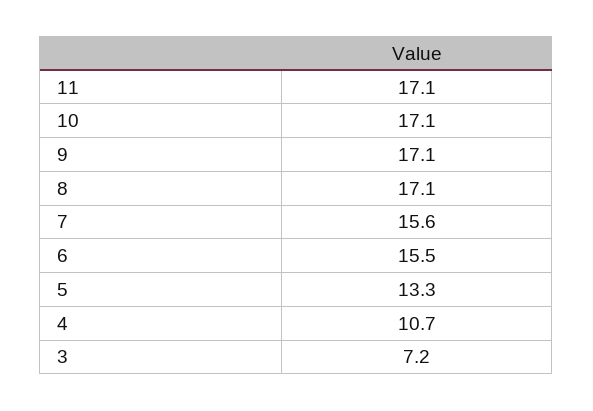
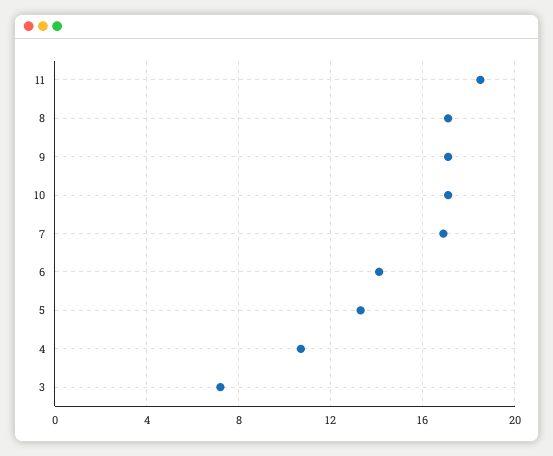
11: 17.1 -> 18.5
7: 15.6 -> 17
6: 15.5 -> 14

